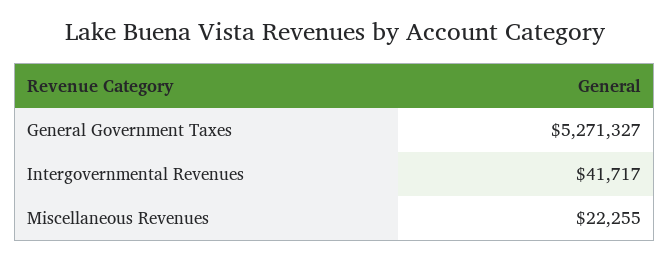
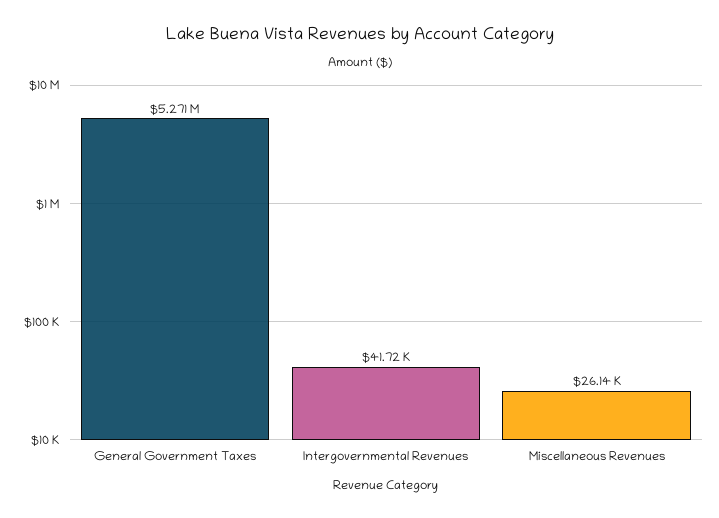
Miscellaneous Revenues: 22255 -> 26140

